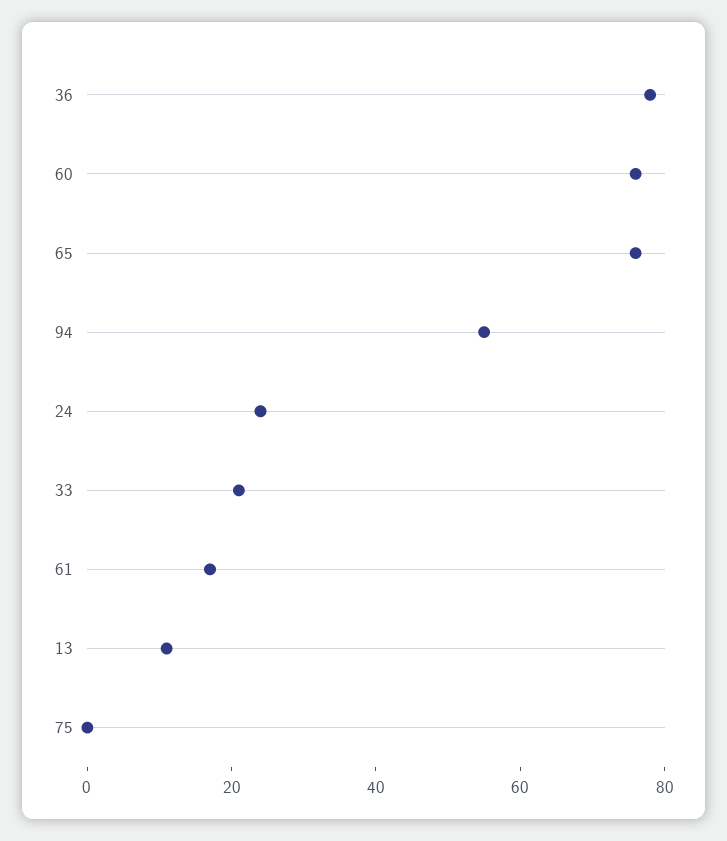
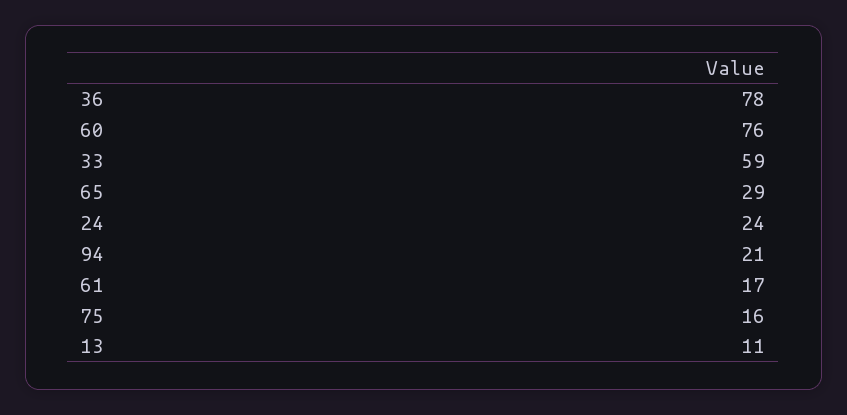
65: 75 -> 29
94: 55 -> 21
33: 20 -> 59
75: 0 -> 16

